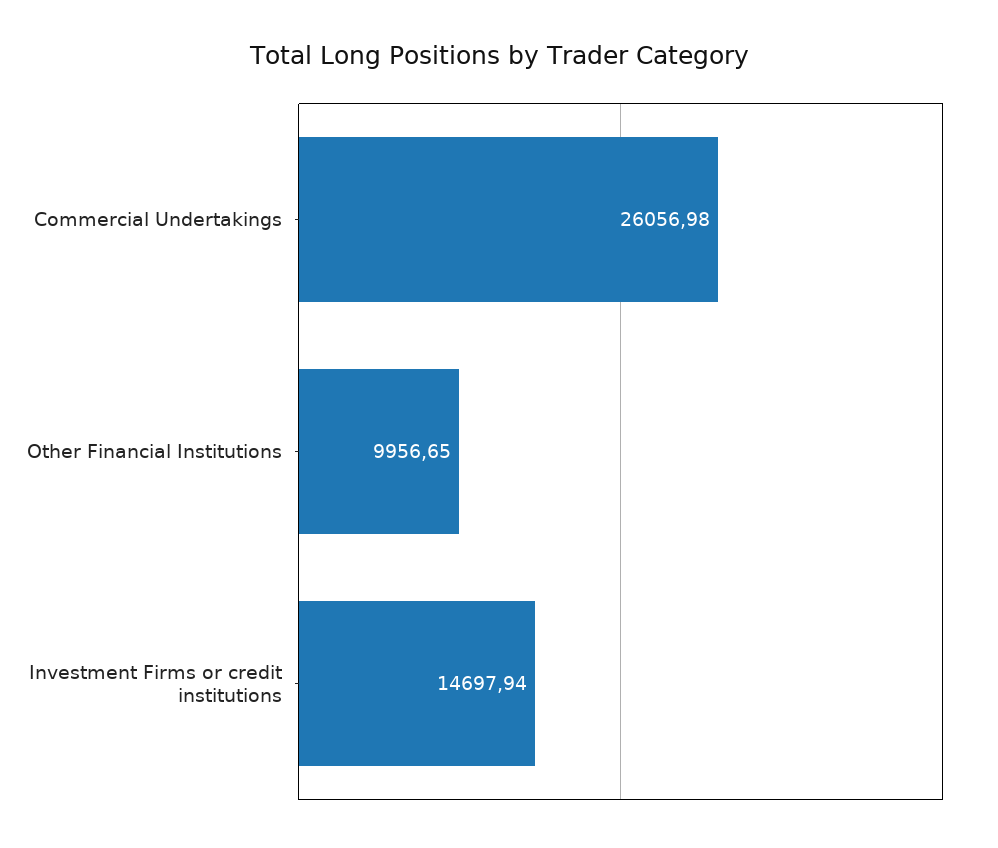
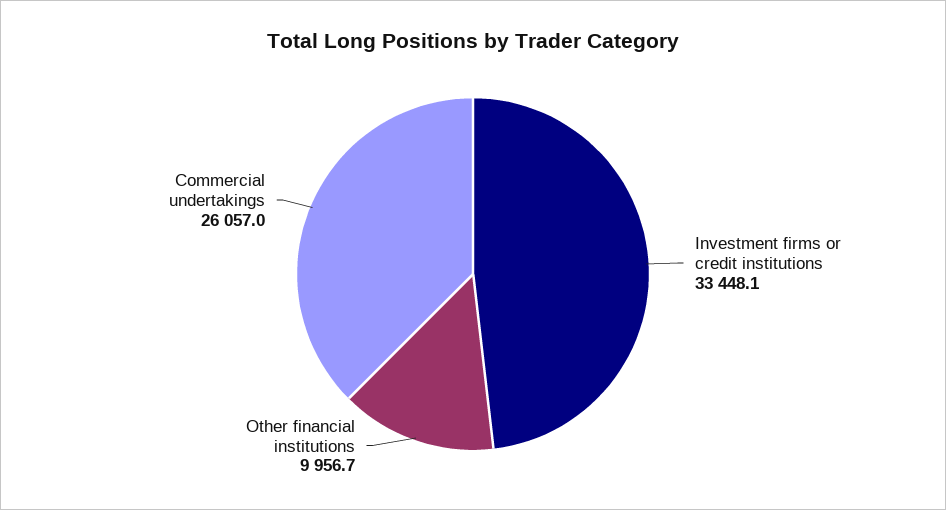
Investment Firms or credit institutions: 14697.94 -> 33448.1

